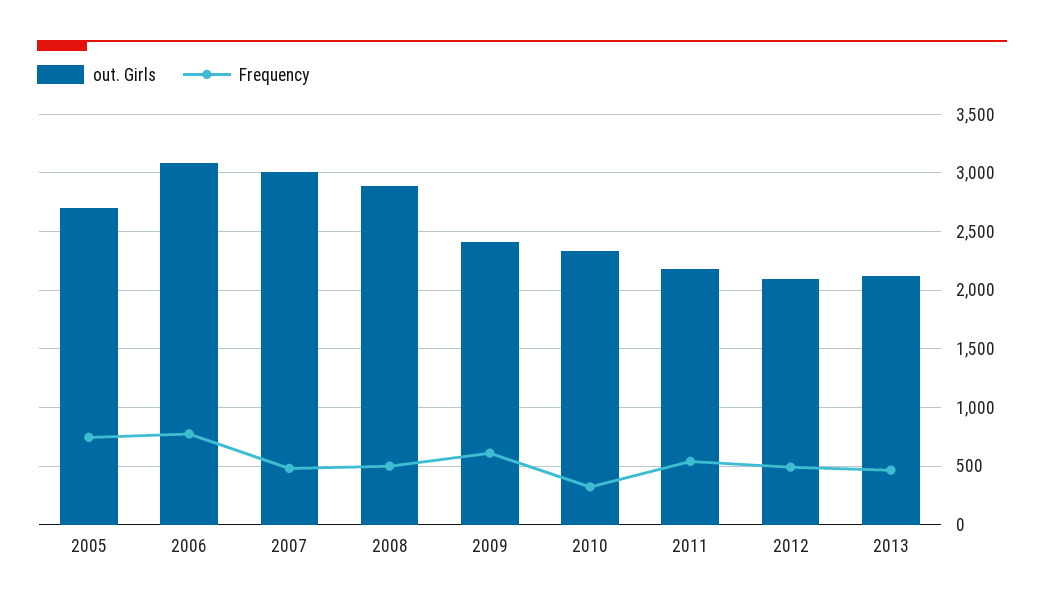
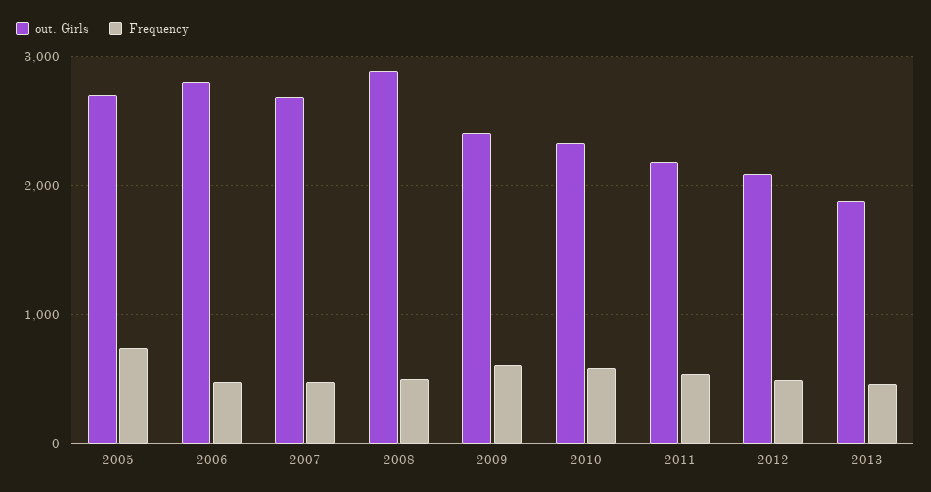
out. Girls, 2006: 3100 -> 2800
Frequency, 2006: 800 -> 500
out. Girls, 2007: 3000 -> 2700
Frequency, 2010: 300 -> 600
out. Girls, 2013: 2100 -> 1900

